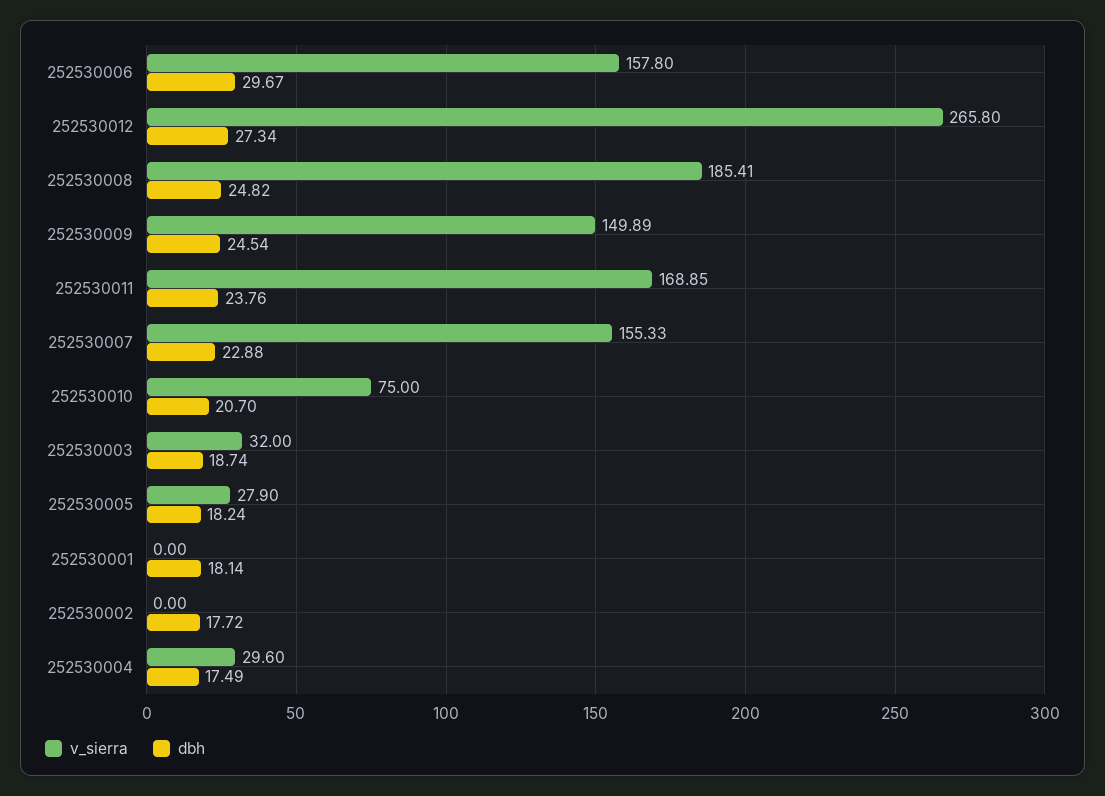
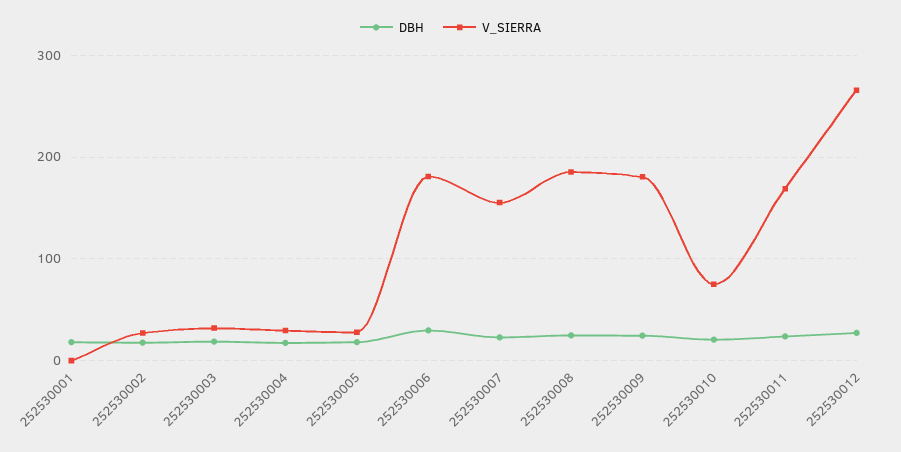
v_sierra, 252530006: 157.8 -> 180
v_sierra, 252530009: 149.89 -> 180
v_sierra, 252530002: 0 -> 30

